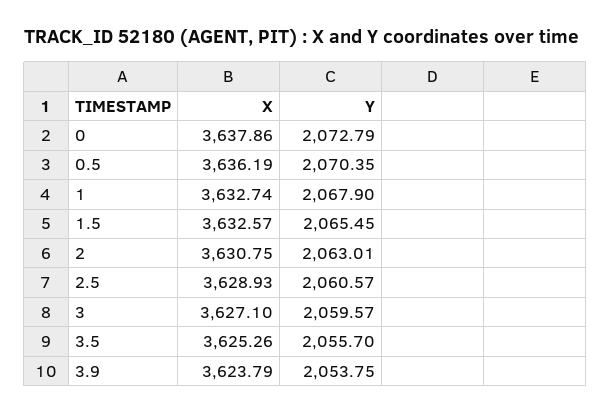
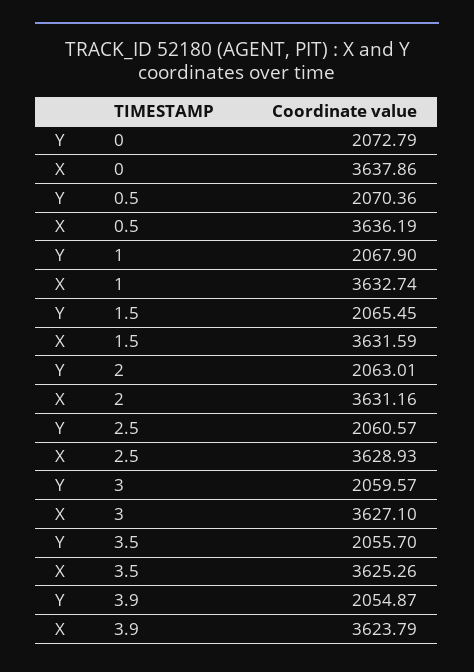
Y, 0.5: 2070.35 -> 2070.36
X, 1.5: 3632.57 -> 3631.59
X, 2: 3630.75 -> 3631.16
Y, 3.9: 2053.75 -> 2054.87

